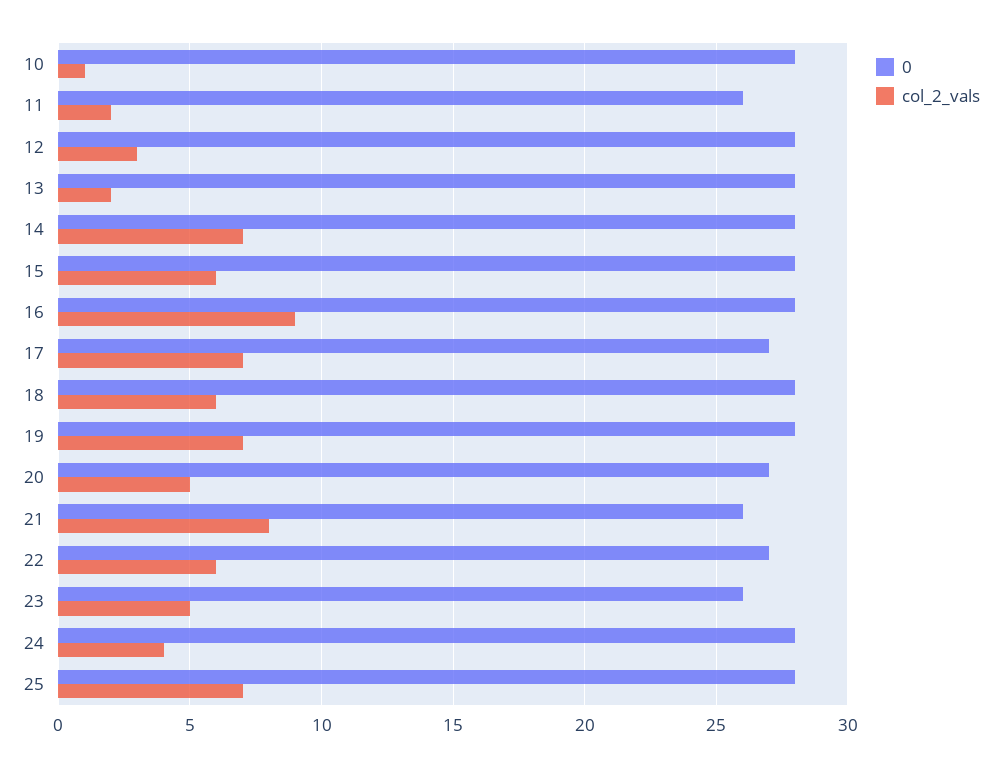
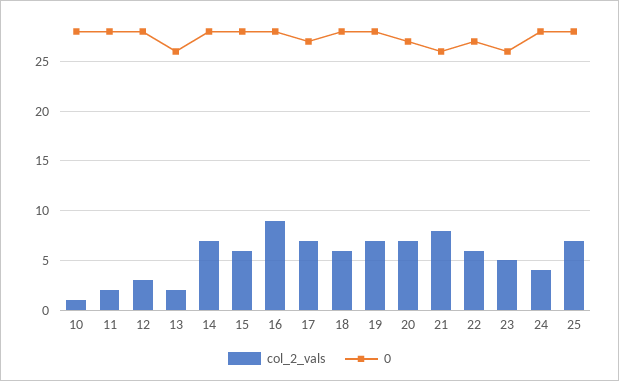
0, 11: 26 -> 28
0, 13: 28 -> 26
col_2_vals, 20: 5 -> 7

